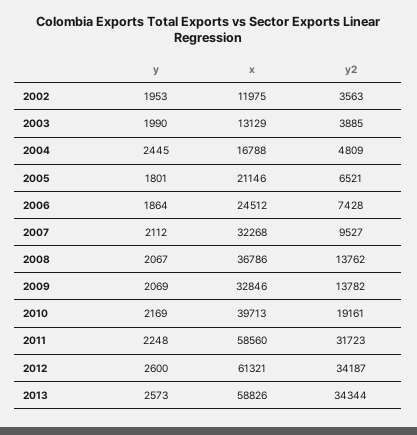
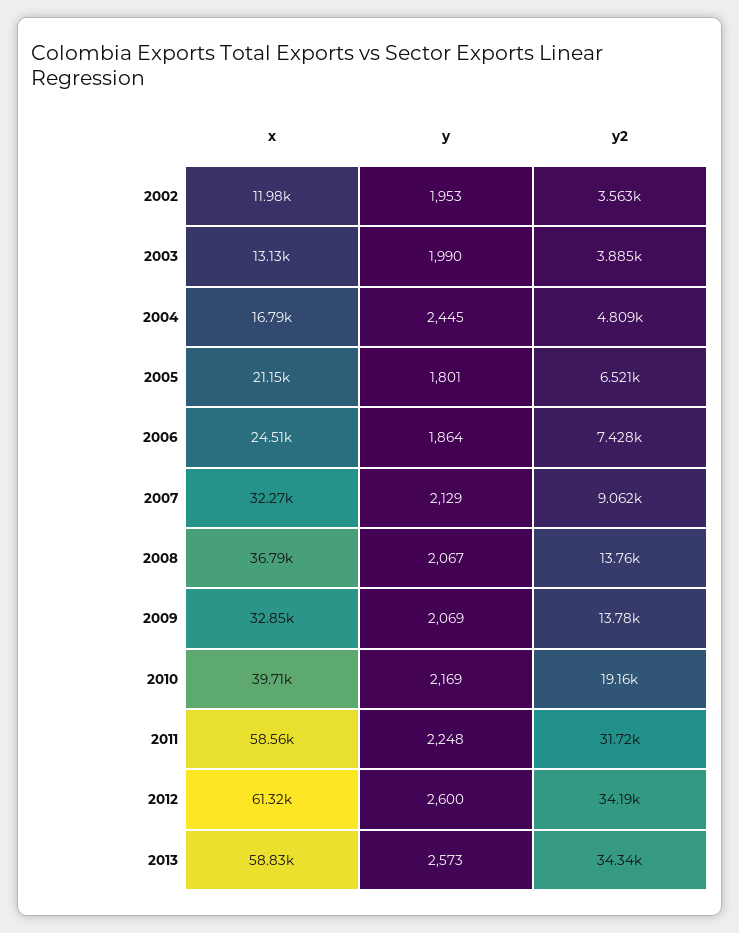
y, 2007: 2112 -> 2129
y2, 2007: 9527 -> 9062

